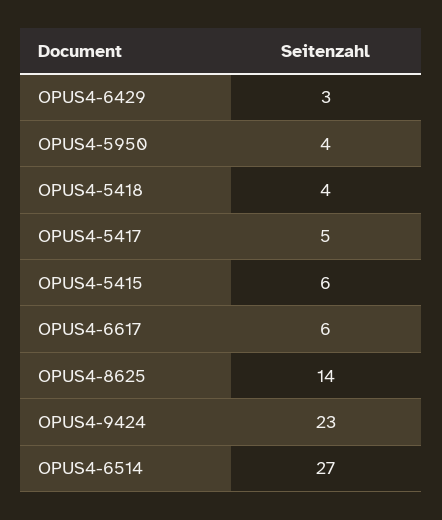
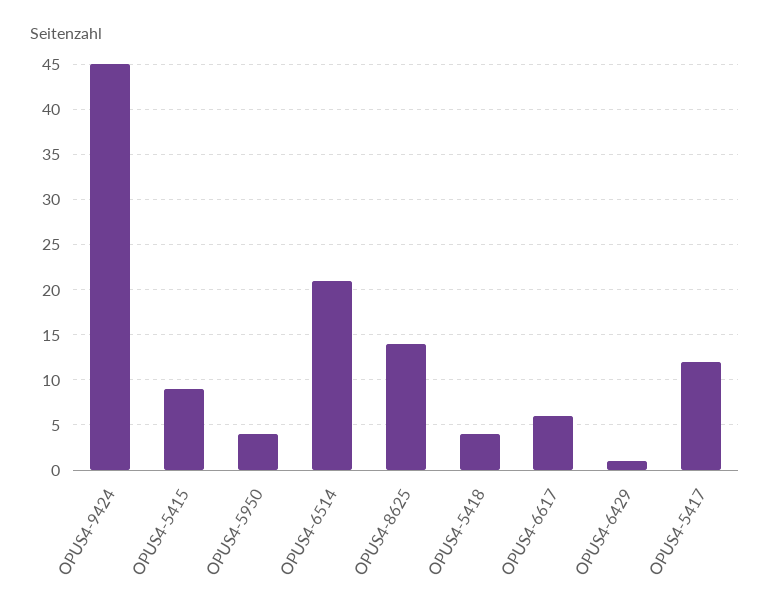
OPUS4-6429: 3 -> 1
OPUS4-5417: 5 -> 12
OPUS4-5415: 6 -> 9
OPUS4-9424: 23 -> 45
OPUS4-6514: 27 -> 21

